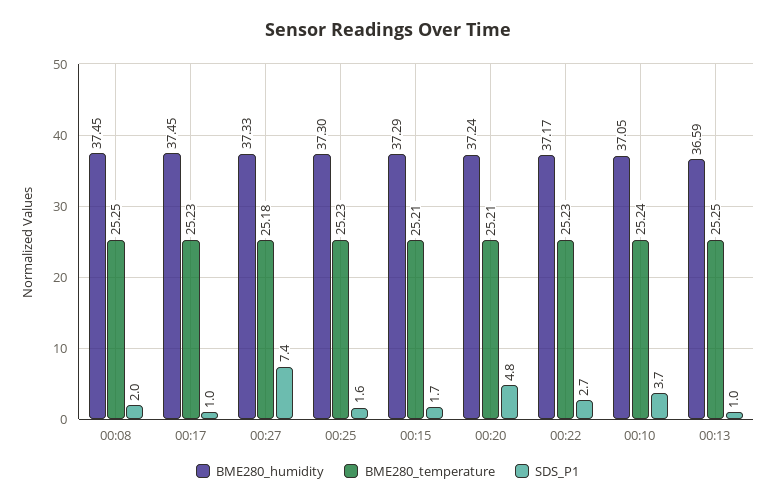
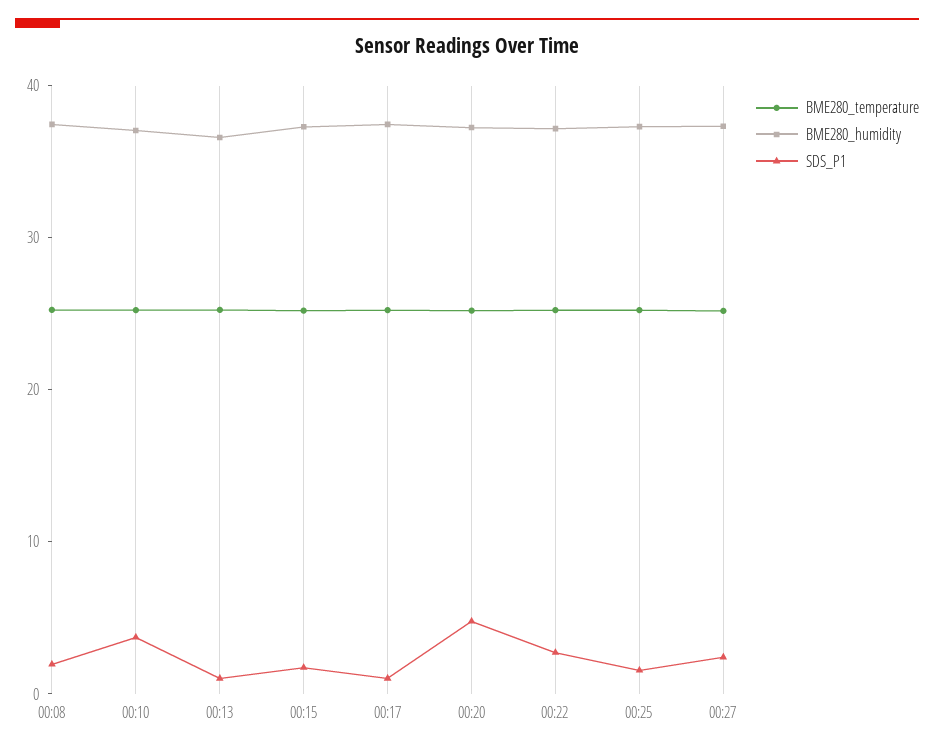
SDS_P1, 00:27: 7.4 -> 2

